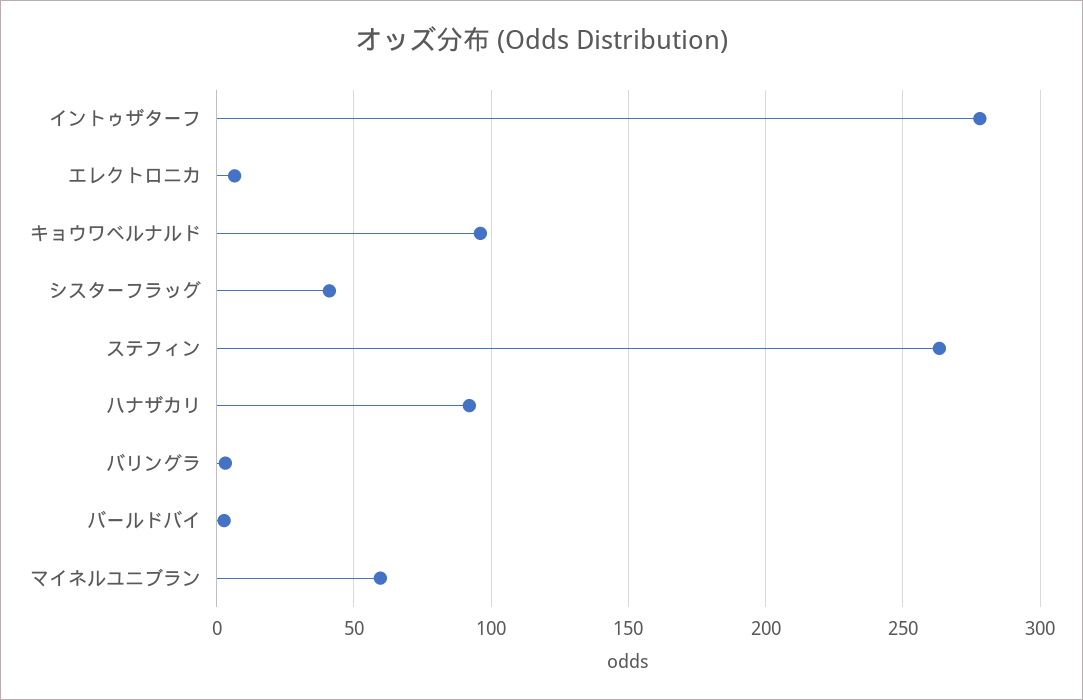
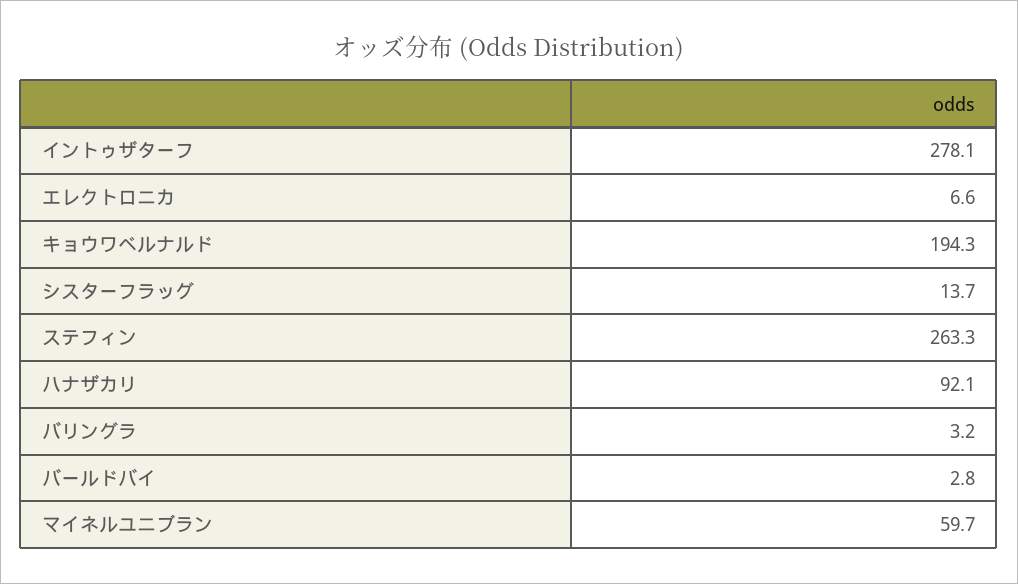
キョウワベルナルド: 95 -> 194.3
シスターフラッグ: 40 -> 13.7

